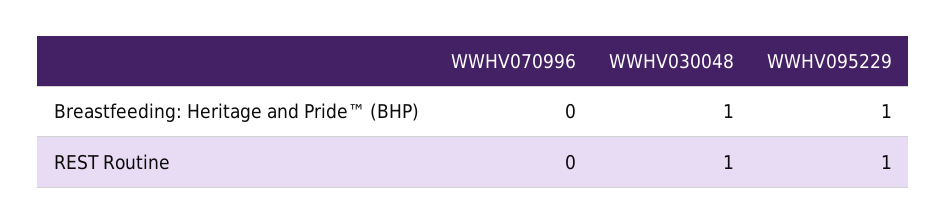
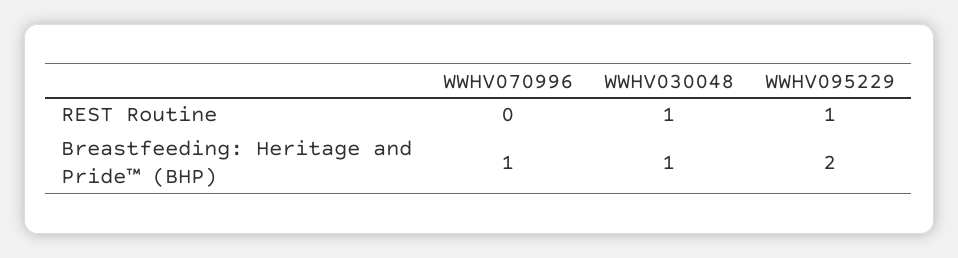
WWHV070996, Breastfeeding: Heritage and Pride™ (BHP): 0 -> 1
WWHV095229, Breastfeeding: Heritage and Pride™ (BHP): 1 -> 2

